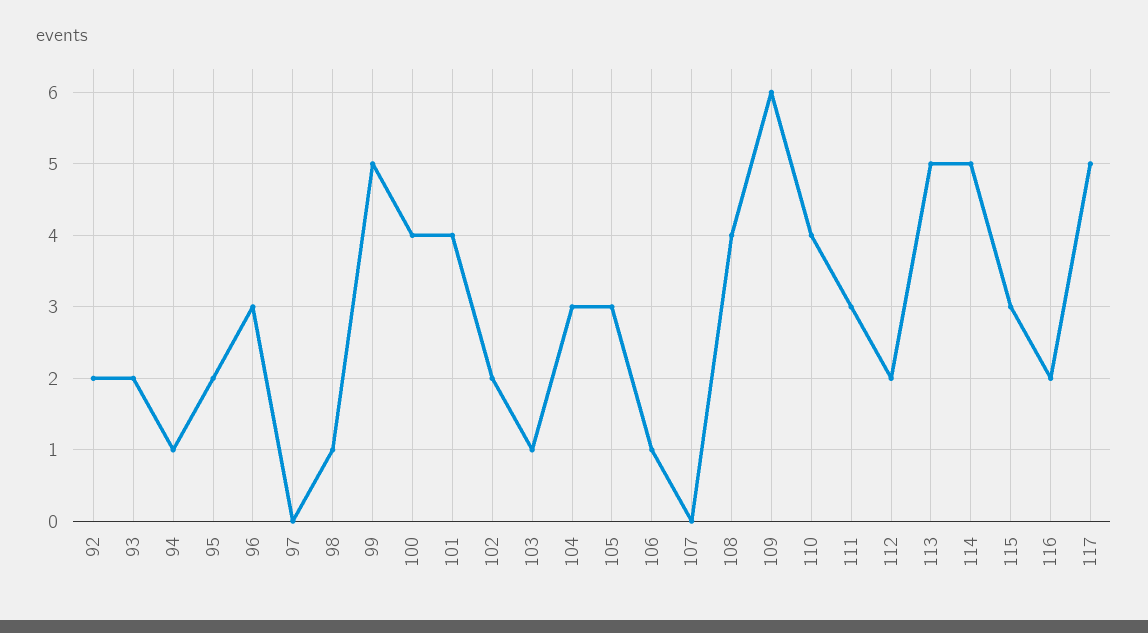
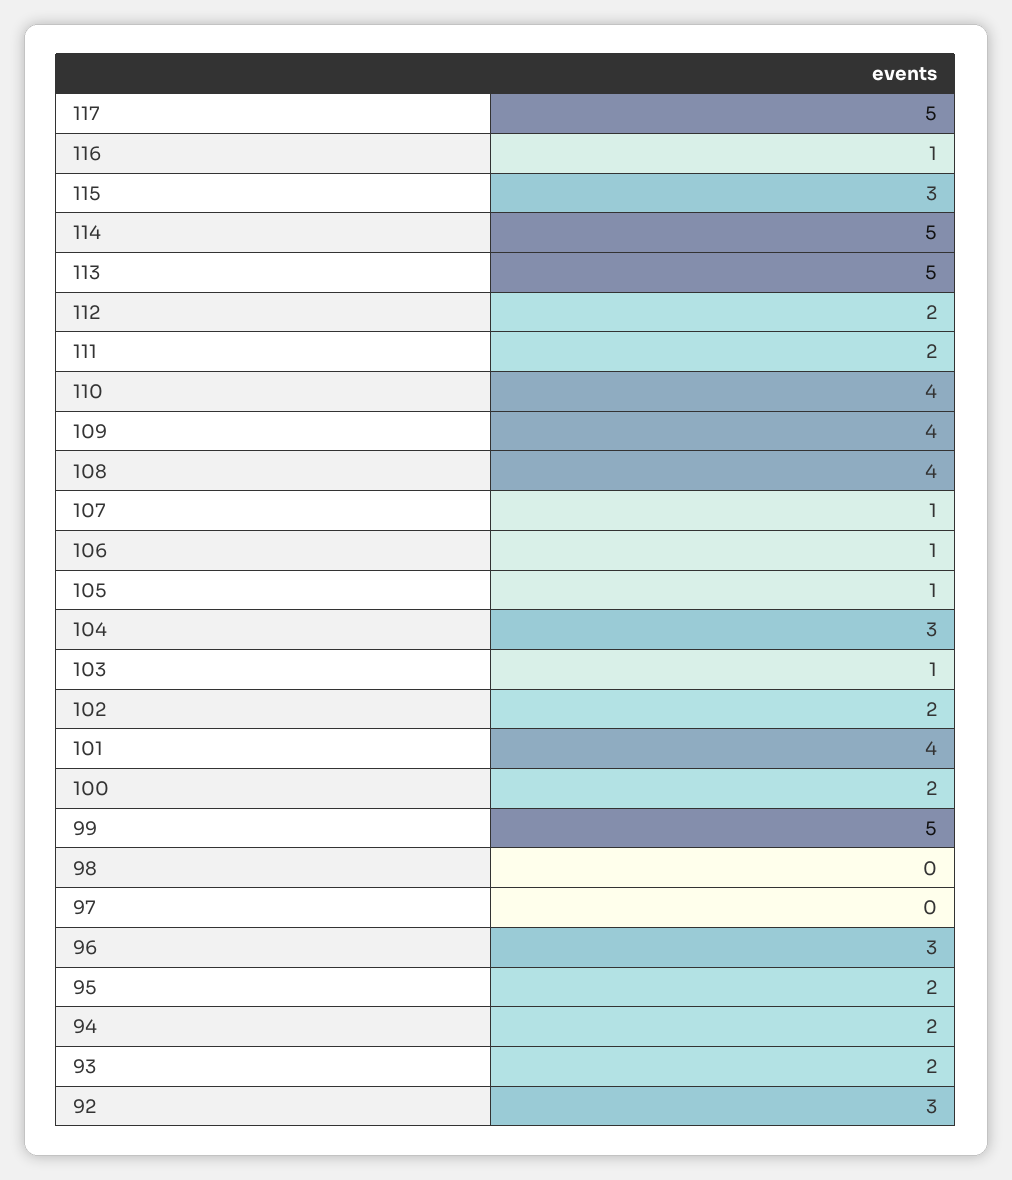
92: 2 -> 3
94: 1 -> 2
98: 1 -> 0
100: 4 -> 2
105: 3 -> 1
107: 0 -> 1
109: 6 -> 4
111: 3 -> 2
116: 2 -> 1

